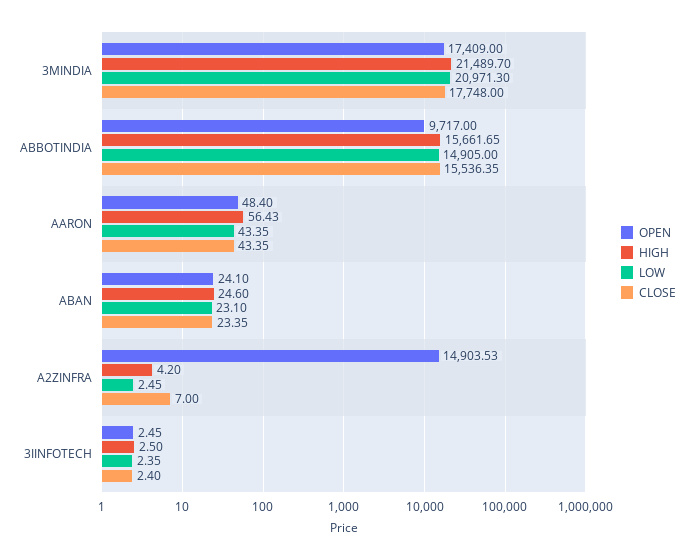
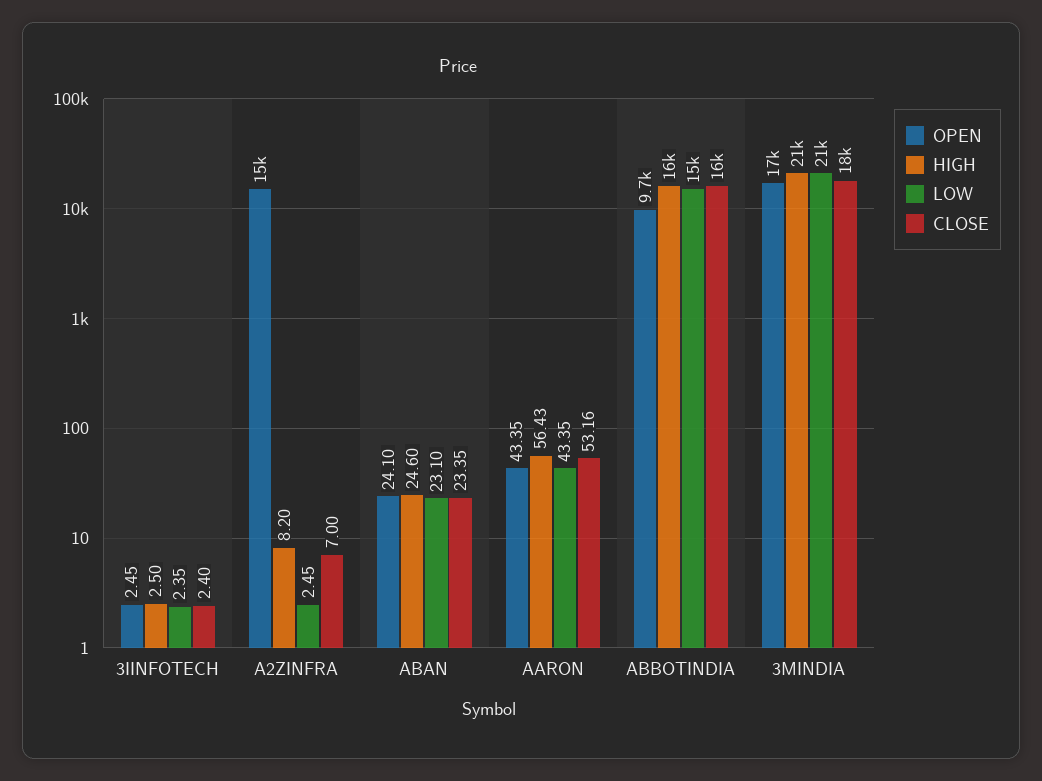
OPEN, AARON: 48.4 -> 43.35
CLOSE, AARON: 43.35 -> 53.16
HIGH, A2ZINFRA: 4.2 -> 8.2

